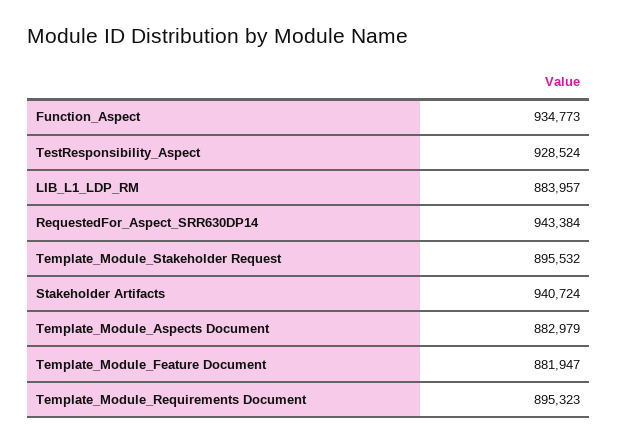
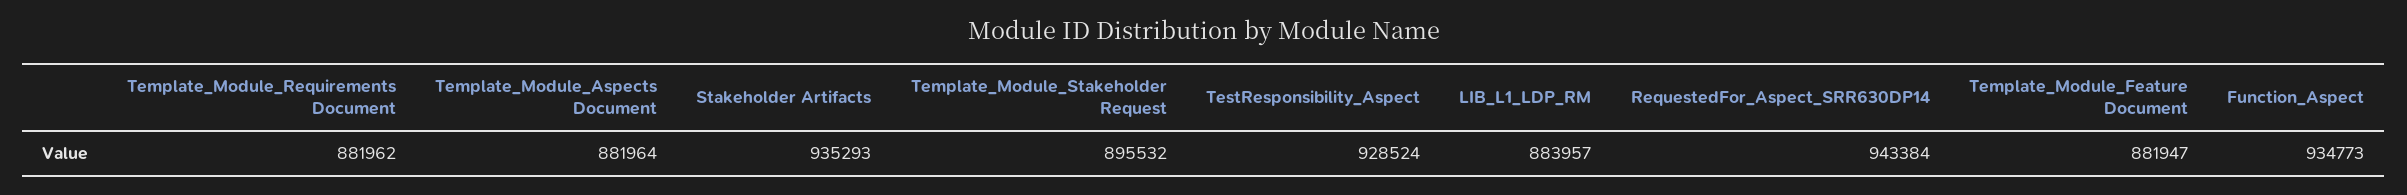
Stakeholder Artifacts: 940724 -> 935293
Template_Module_Aspects Document: 882979 -> 881964
Template_Module_Requirements Document: 895323 -> 881962

